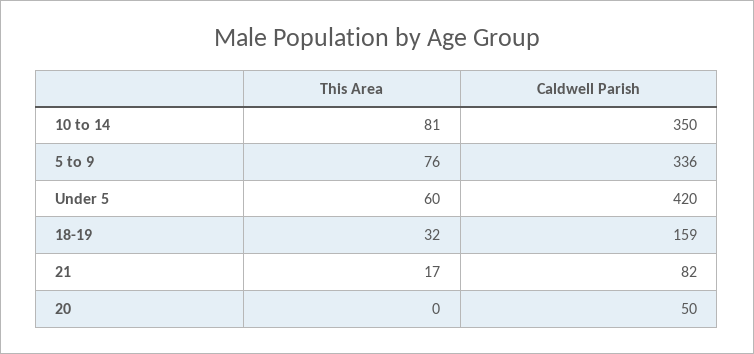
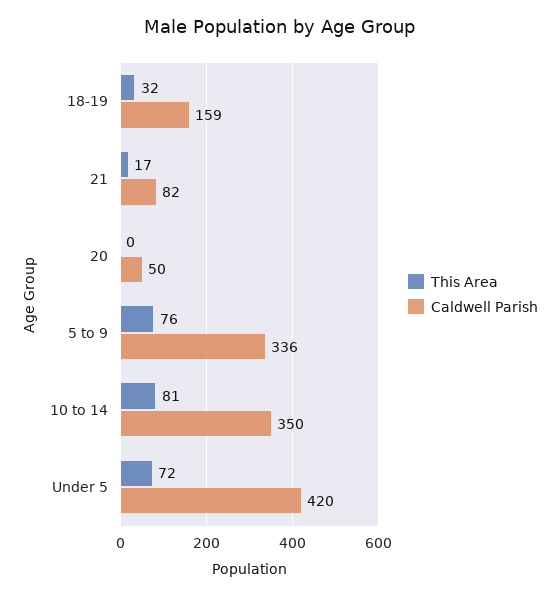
This Area, Under 5: 60 -> 72

